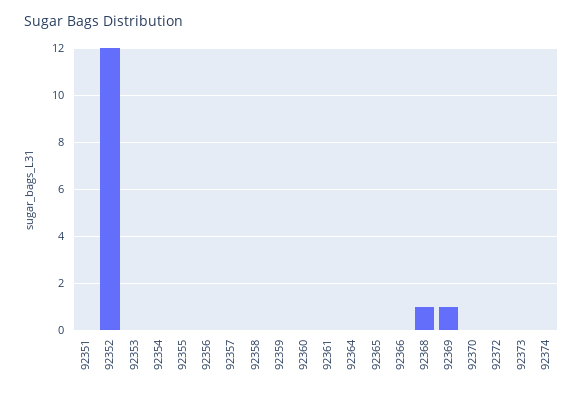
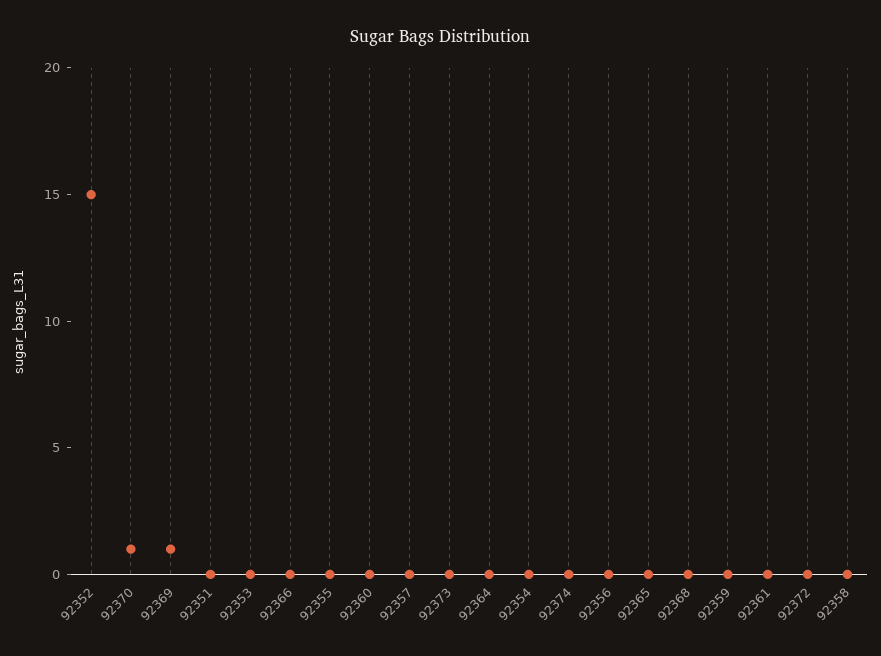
92352: 12 -> 15
92368: 1 -> 0
92370: 0 -> 1

